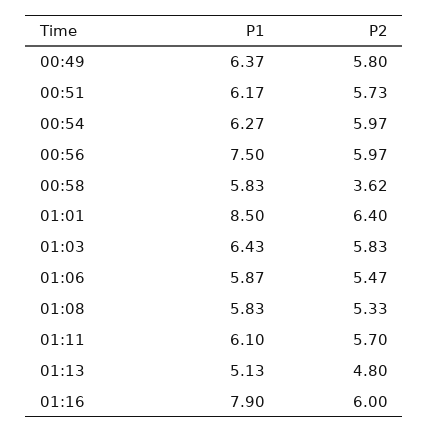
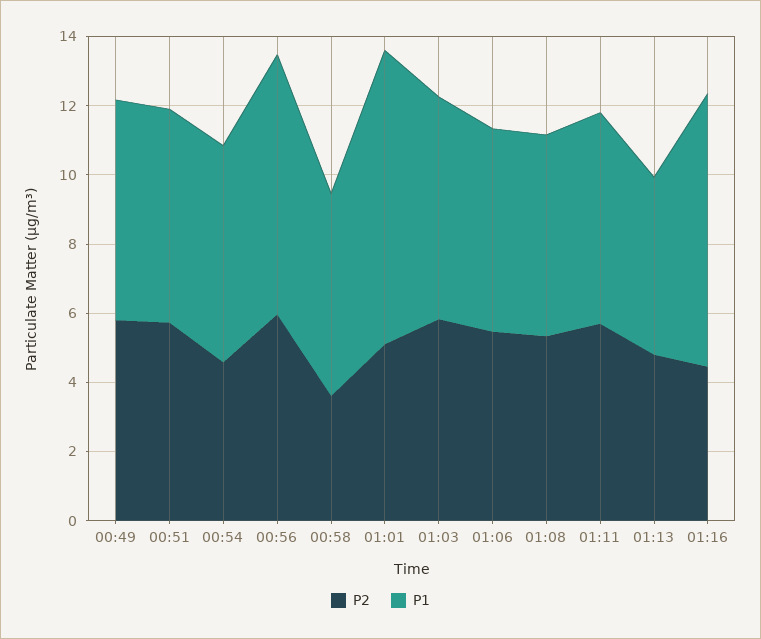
P2, 00:54: 5.97 -> 4.5
P2, 01:01: 6.4 -> 5
P2, 01:16: 6 -> 4.5

